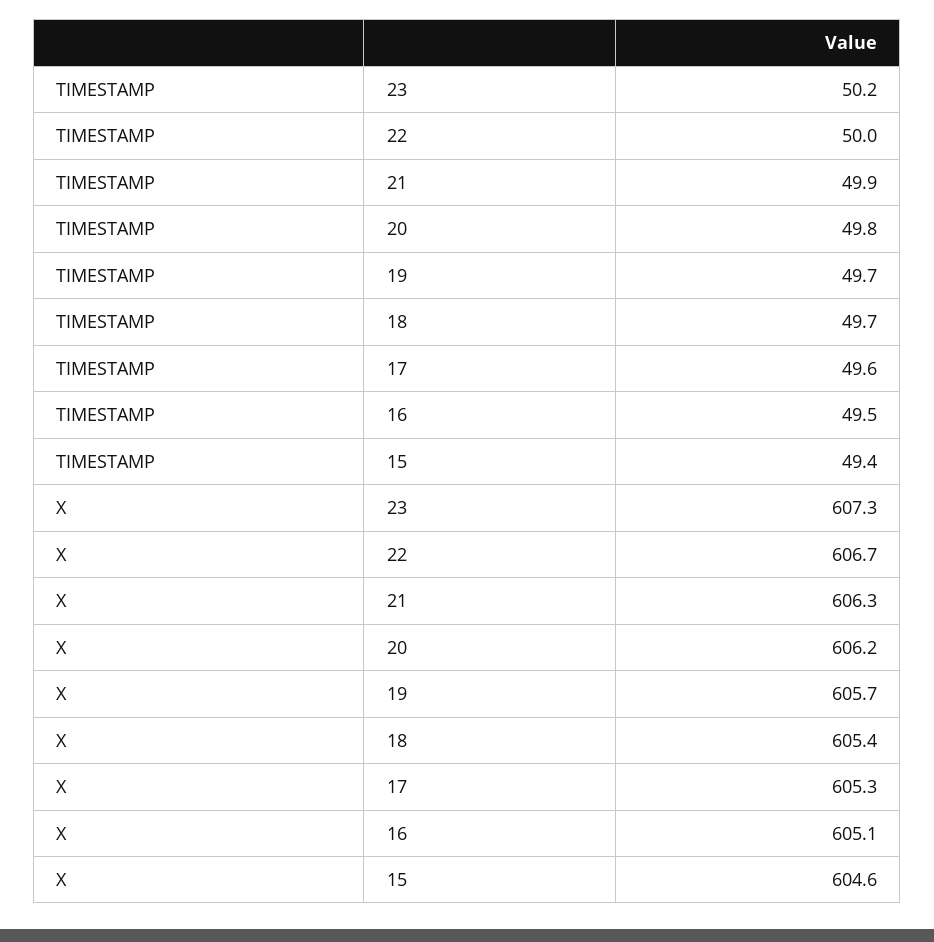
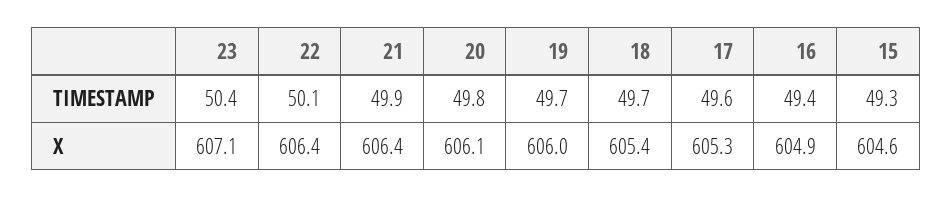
TIMESTAMP, 23: 50.2 -> 50.4
TIMESTAMP, 22: 50 -> 50.1
TIMESTAMP, 16: 49.5 -> 49.4
TIMESTAMP, 15: 49.4 -> 49.3
X, 23: 607.3 -> 607.1
X, 22: 606.7 -> 606.4
X, 21: 606.3 -> 606.4
X, 20: 606.2 -> 606.1
X, 19: 605.7 -> 606
X, 16: 605.1 -> 604.9

